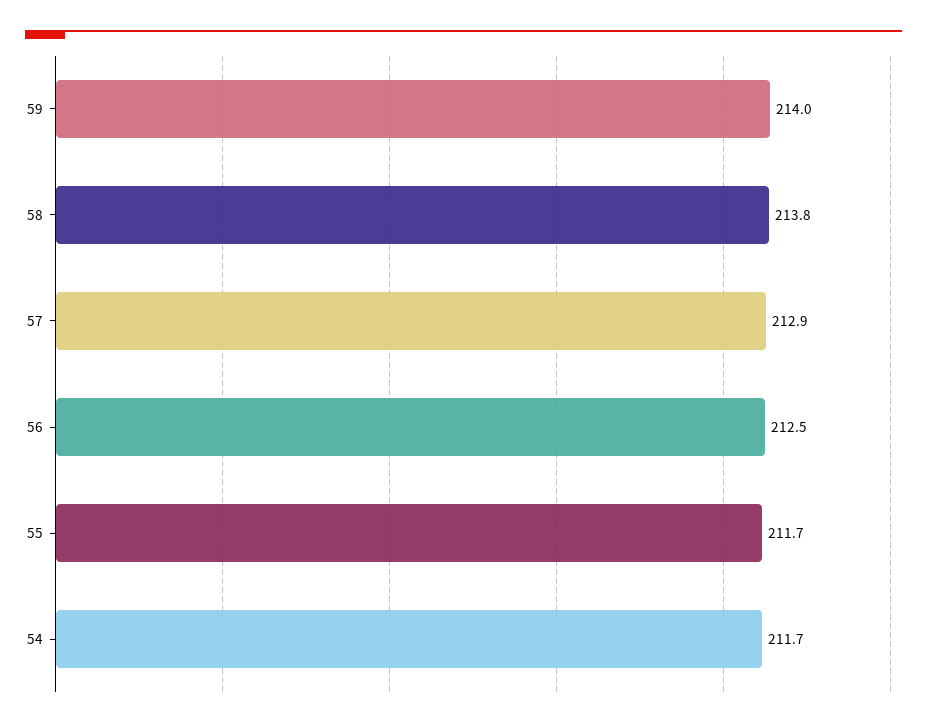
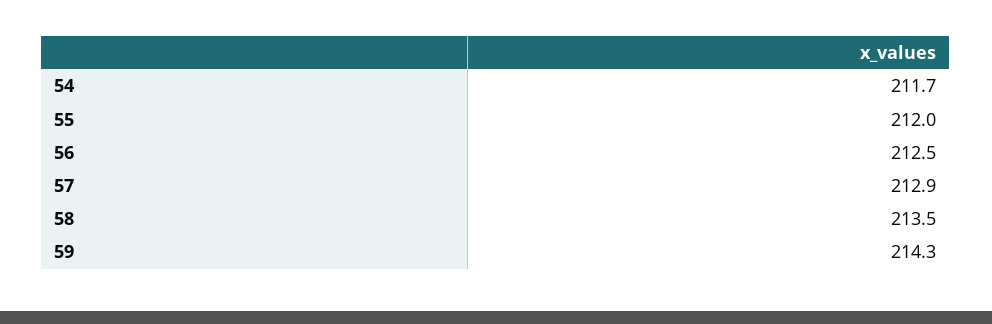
59: 214 -> 214.3
58: 213.8 -> 213.5
55: 211.7 -> 212

